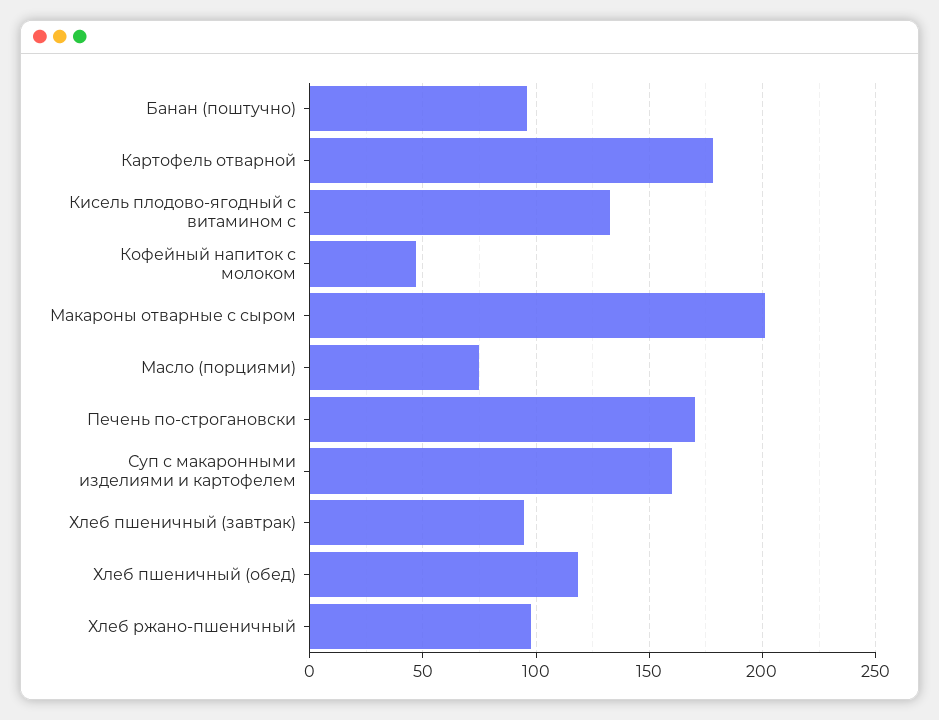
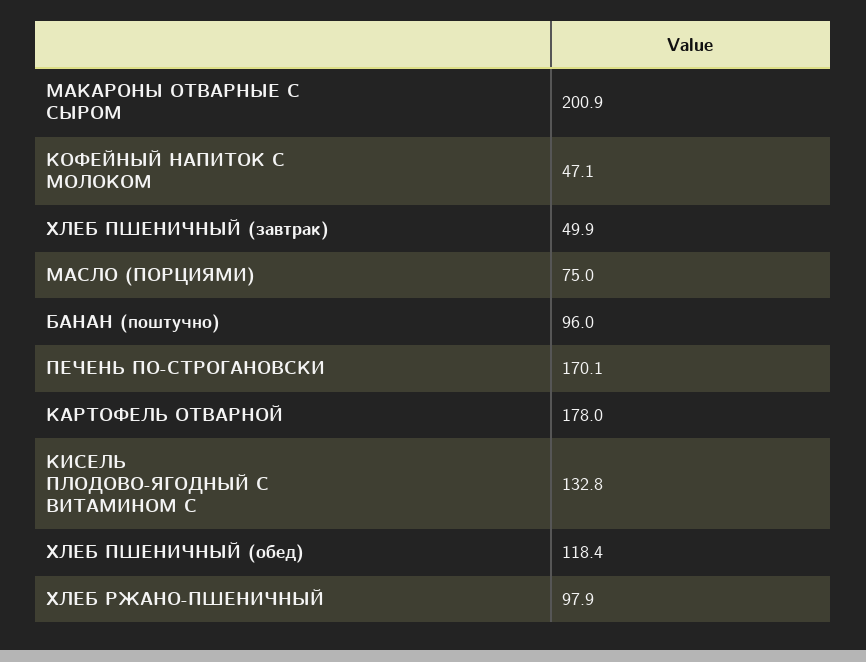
Суп с макаронными изделиями и картофелем: 160 -> none
Хлеб пшеничный (завтрак): 95 -> 49.9

